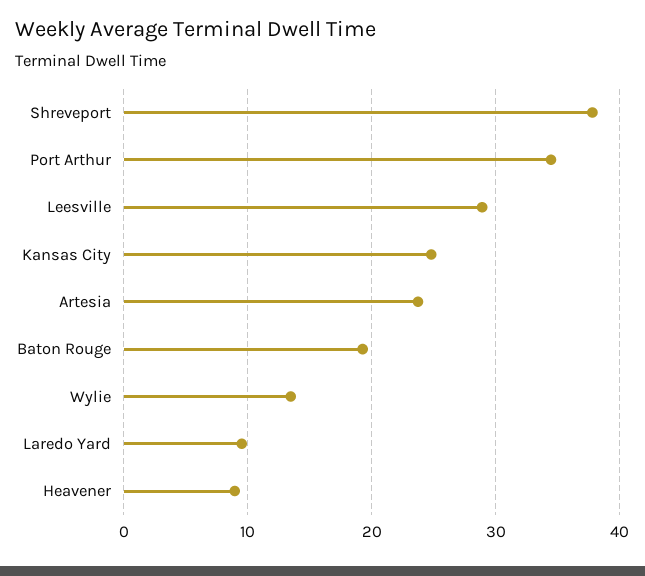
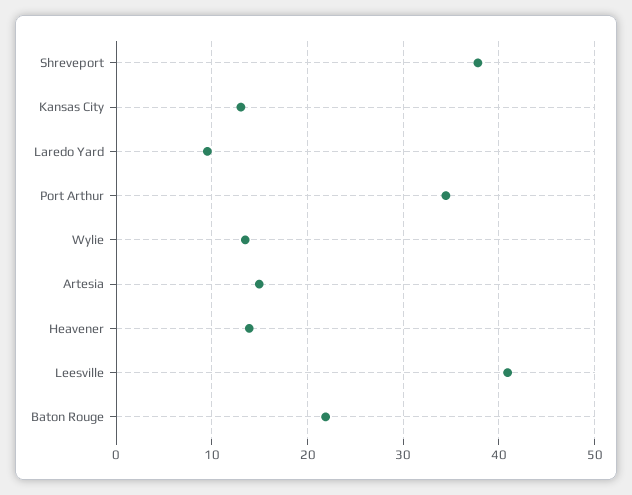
Leesville: 29 -> 41
Kansas City: 25 -> 13
Artesia: 24 -> 15
Baton Rouge: 19 -> 22
Heavener: 9 -> 14

